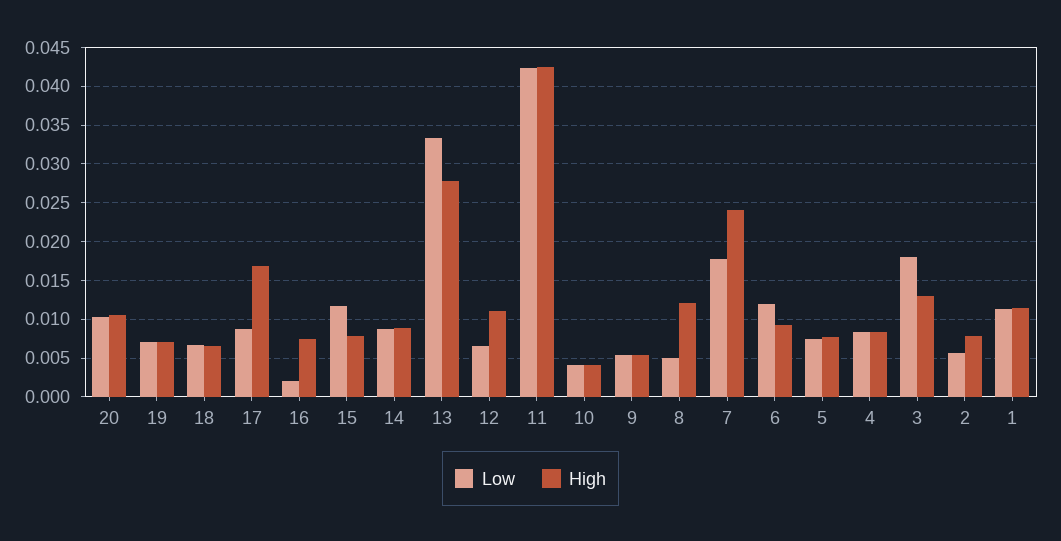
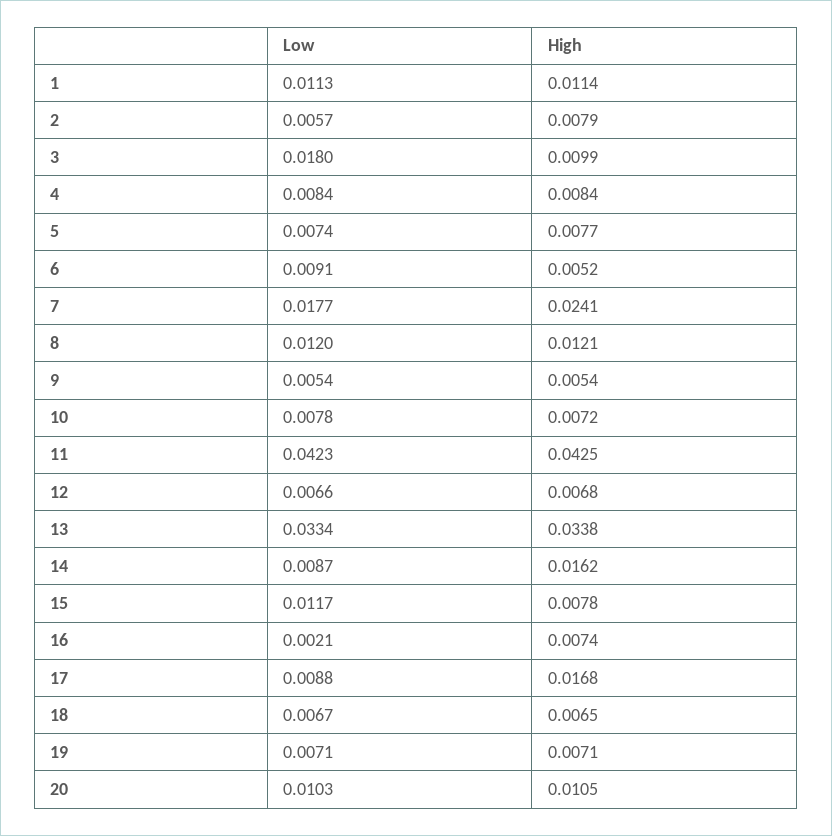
High, 14: 0.009 -> 0.0162
High, 13: 0.028 -> 0.0338
High, 12: 0.011 -> 0.0068
Low, 10: 0.004 -> 0.0078
High, 10: 0.004 -> 0.0072
Low, 8: 0.005 -> 0.012
Low, 6: 0.012 -> 0.0091
High, 6: 0.009 -> 0.0052
High, 3: 0.013 -> 0.0099

